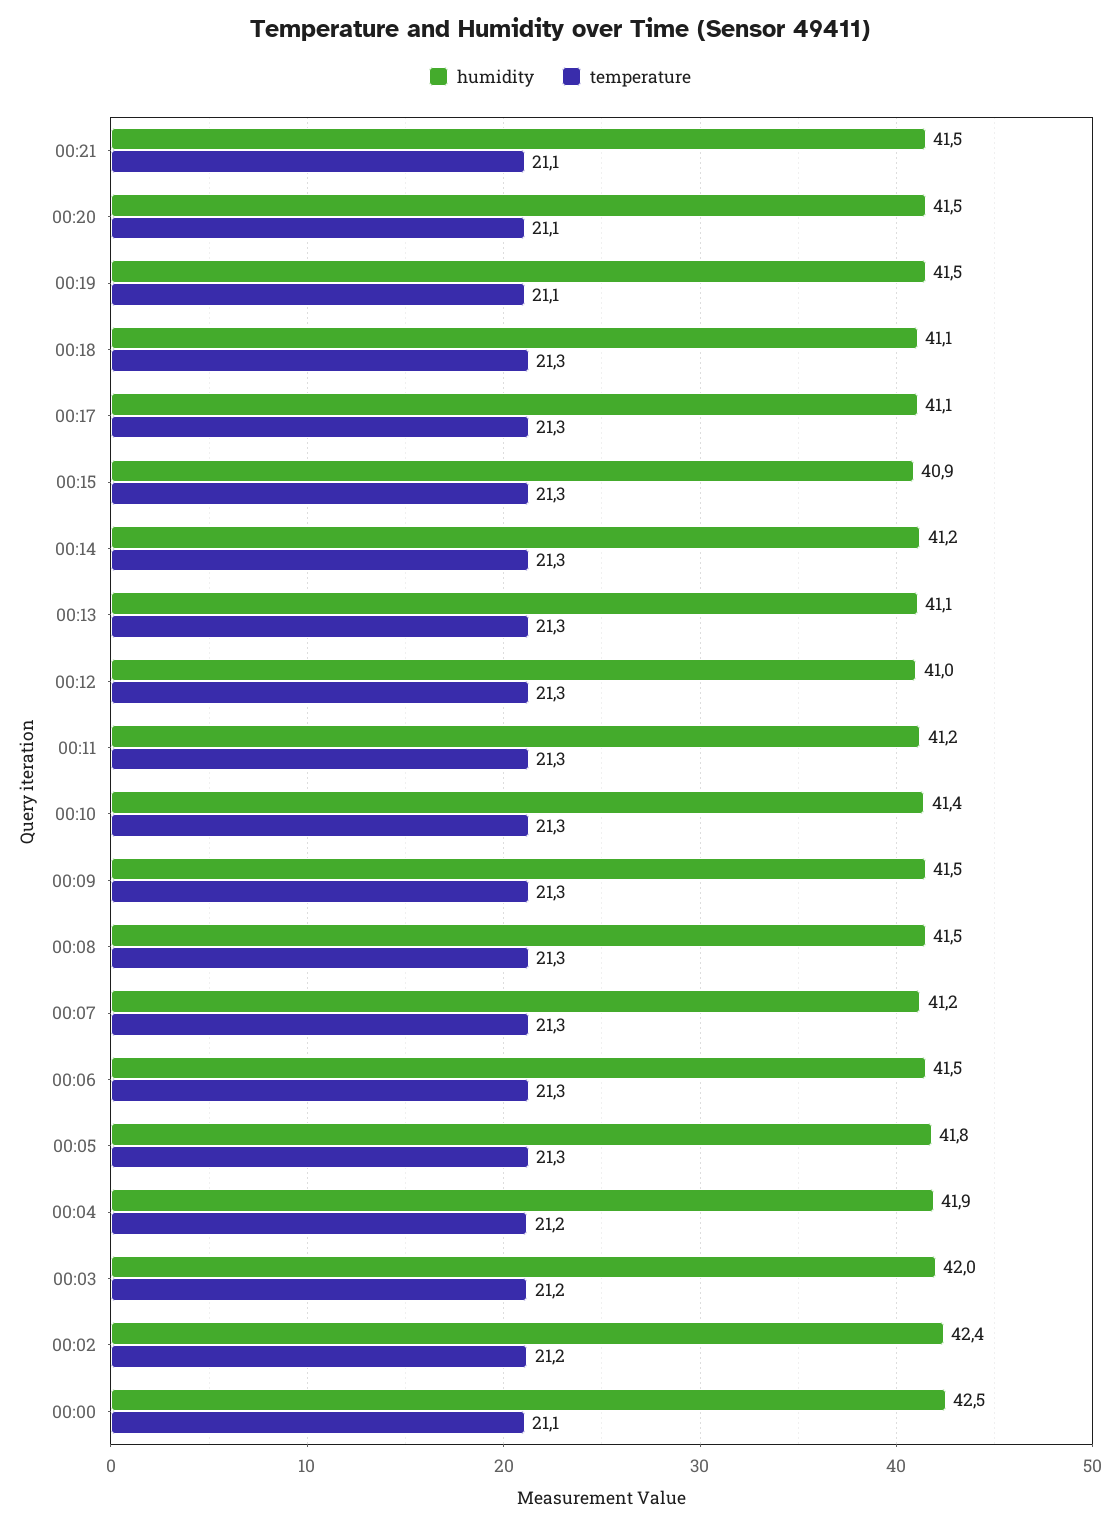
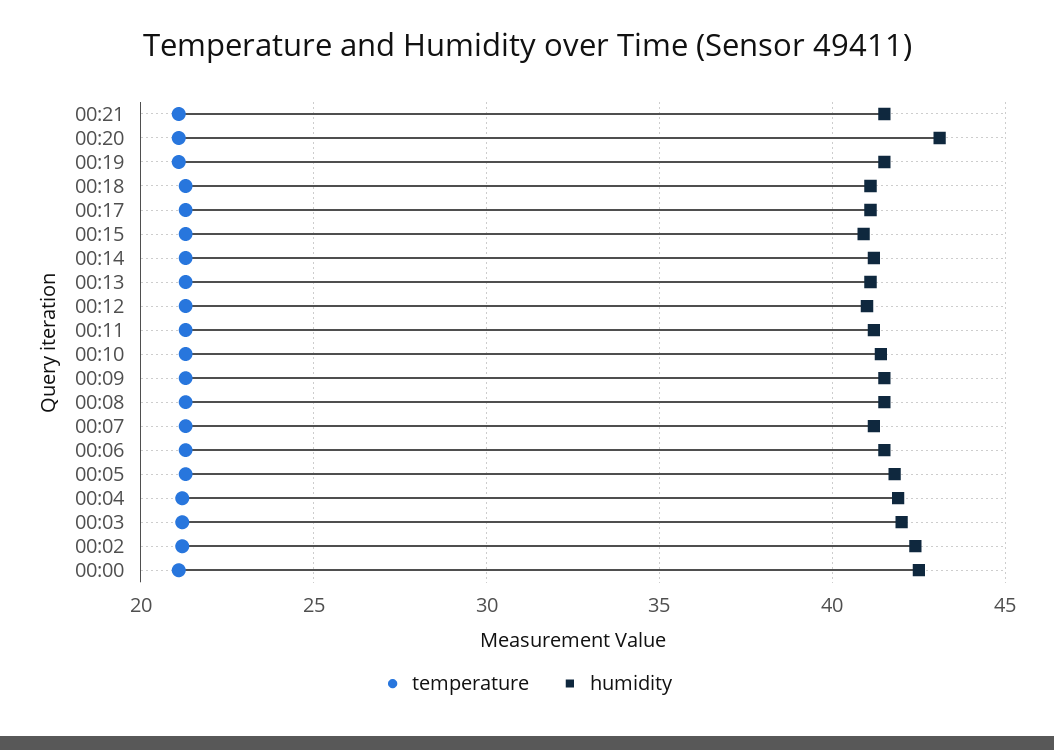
humidity, 00:20: 41.5 -> 43

